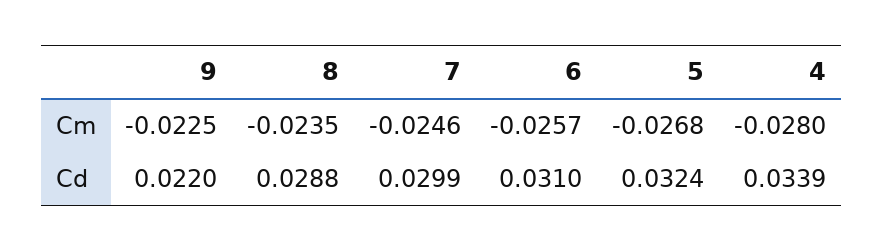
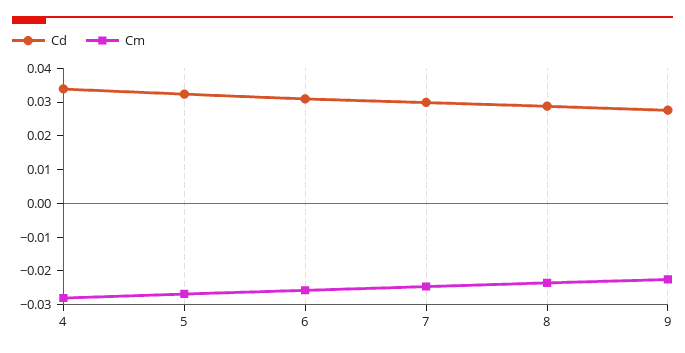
Cd, 9: 0.022 -> 0.0275

